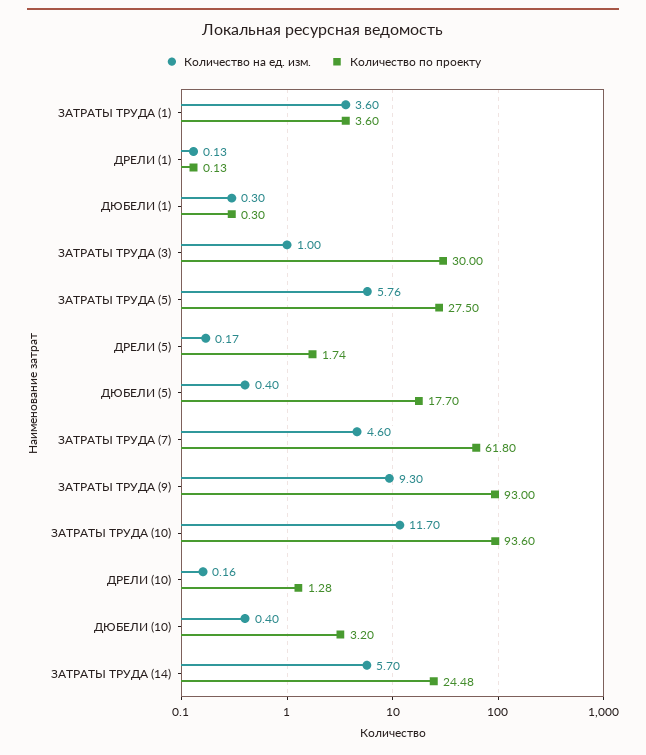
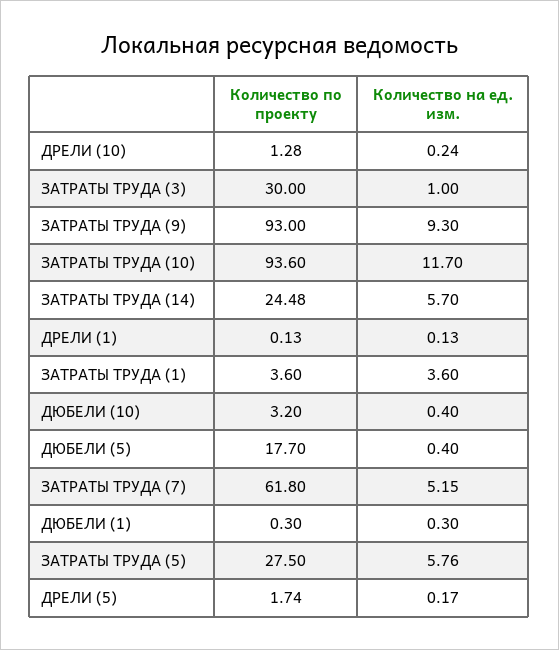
Количество на ед. изм., ЗАТРАТЫ ТРУДА (7): 4.6 -> 5.15
Количество на ед. изм., ДРЕЛИ (10): 0.16 -> 0.24

